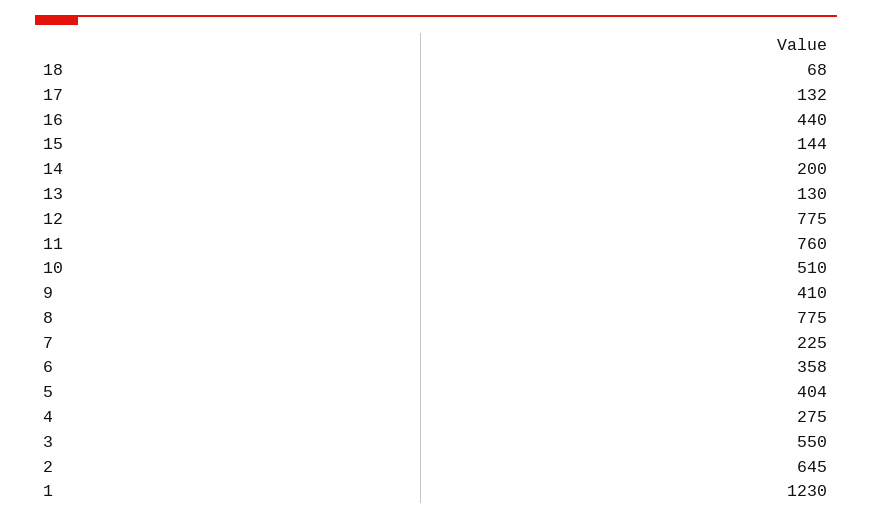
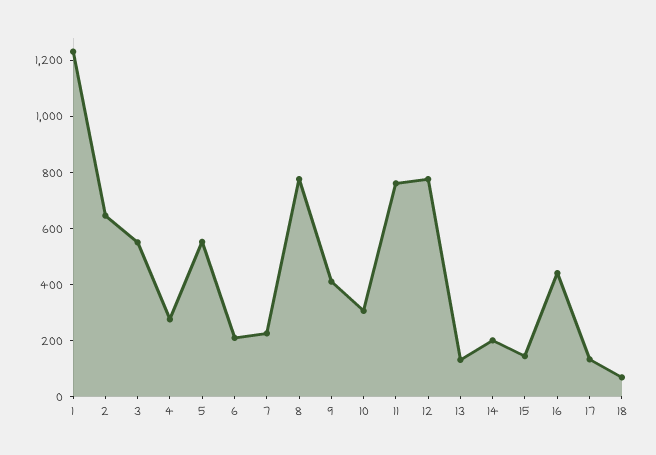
10: 510 -> 300
6: 358 -> 200
5: 404 -> 550

